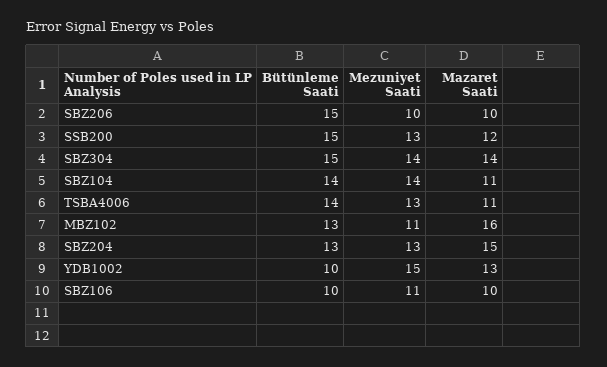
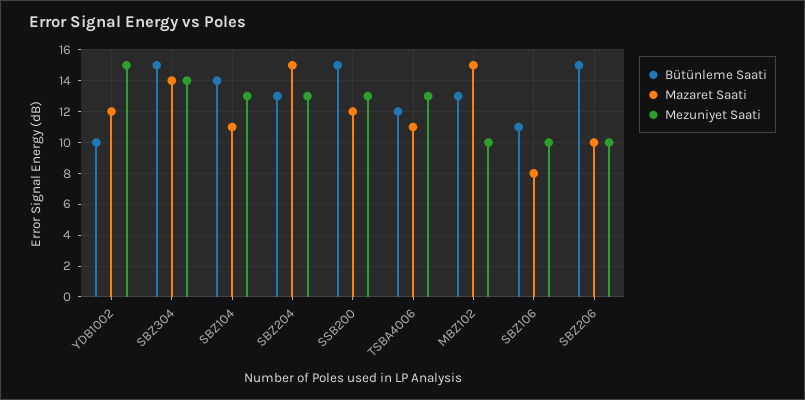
Mezuniyet Saati, SBZ104: 14 -> 13
Bütünleme Saati, TSBA4006: 14 -> 12
Mezuniyet Saati, MBZ102: 11 -> 10
Mazaret Saati, MBZ102: 16 -> 15
Mazaret Saati, YDB1002: 13 -> 12
Bütünleme Saati, SBZ106: 10 -> 11
Mezuniyet Saati, SBZ106: 11 -> 10
Mazaret Saati, SBZ106: 10 -> 8

